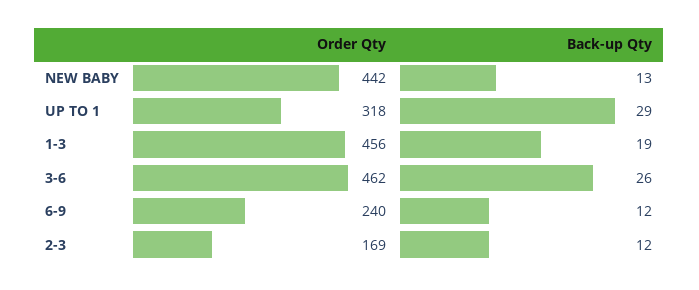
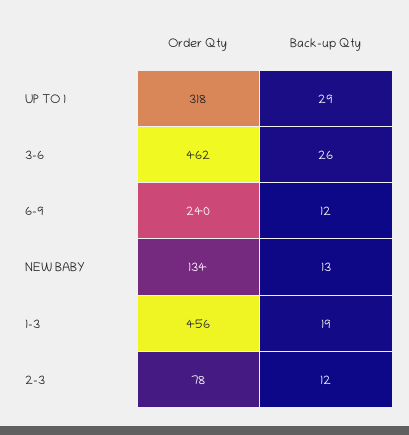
Order Qty, NEW BABY: 442 -> 134
Order Qty, 2-3: 169 -> 78

